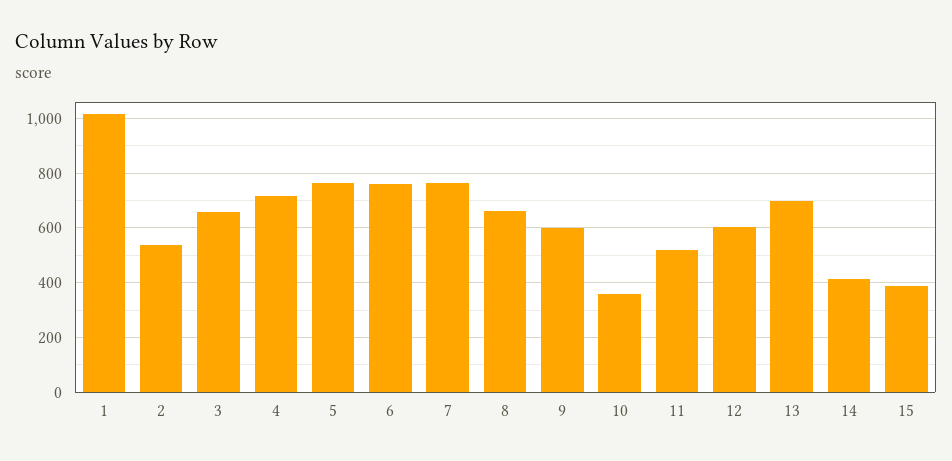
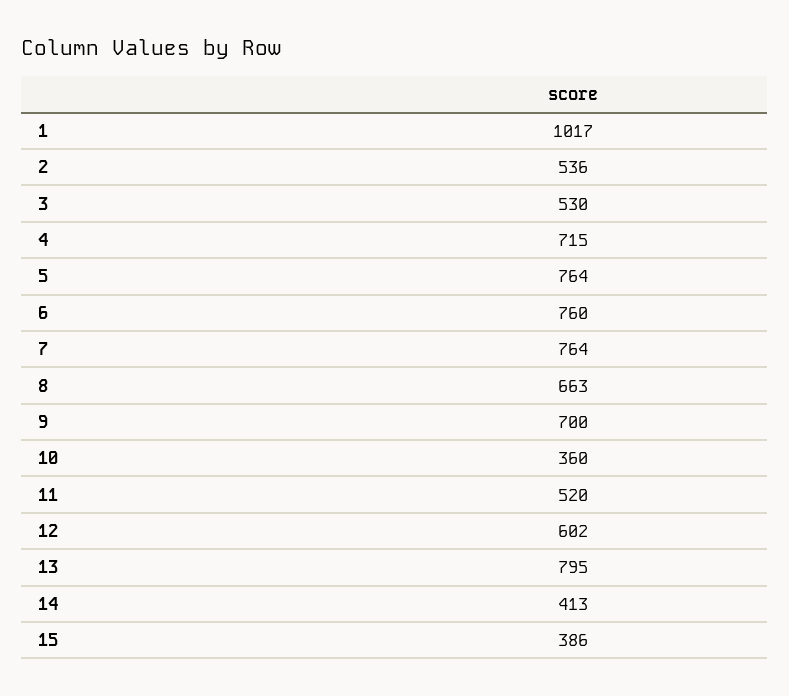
3: 650 -> 530
9: 600 -> 700
13: 700 -> 795

